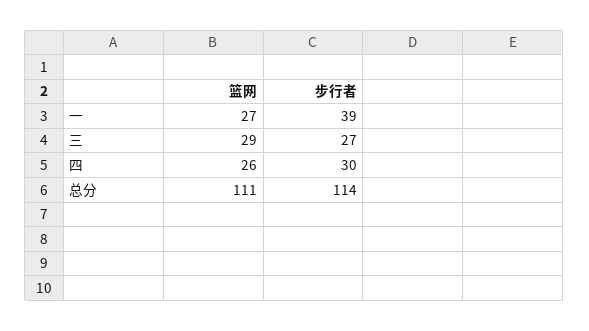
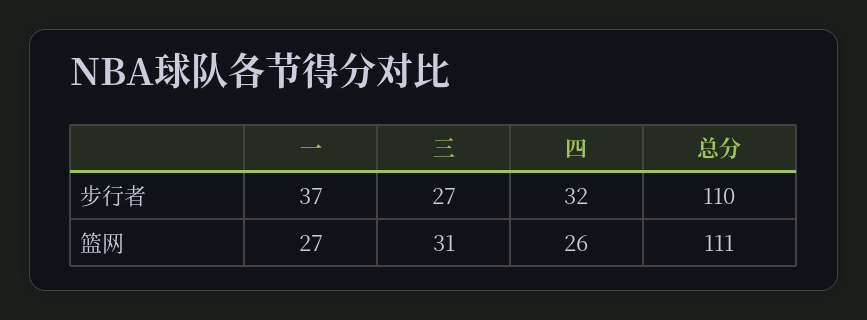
步行者, 一: 39 -> 37
篮网, 三: 29 -> 31
步行者, 四: 30 -> 32
步行者, 总分: 114 -> 110

